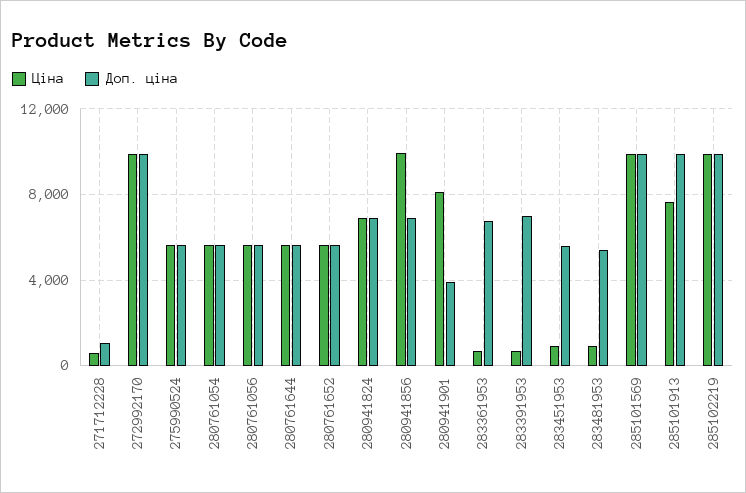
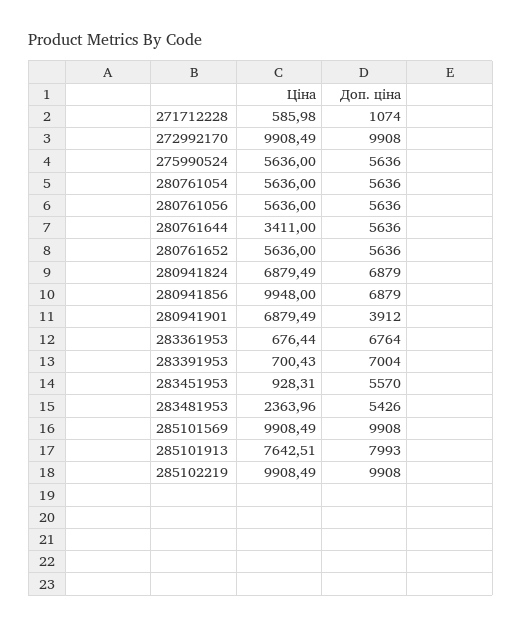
Ціна, 280761644: 5500 -> 3411
Ціна, 280941901: 8000 -> 6879.49
Ціна, 283481953: 1000 -> 2363.96
Доп. ціна, 285101913: 10000 -> 7993

